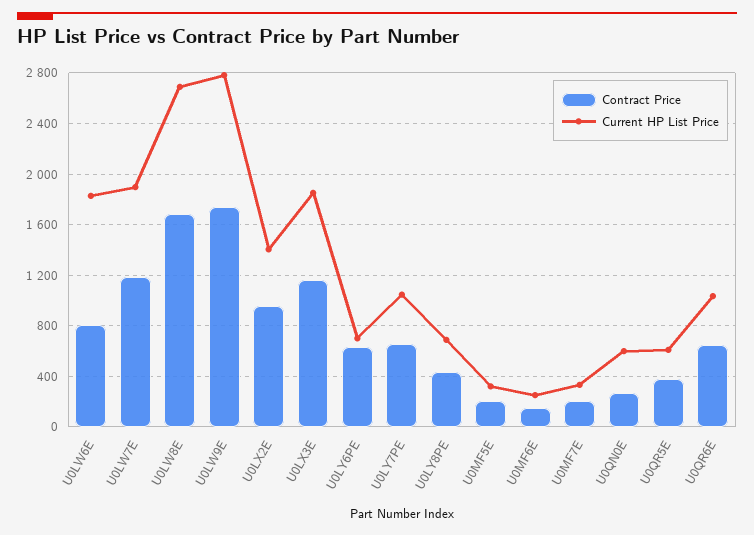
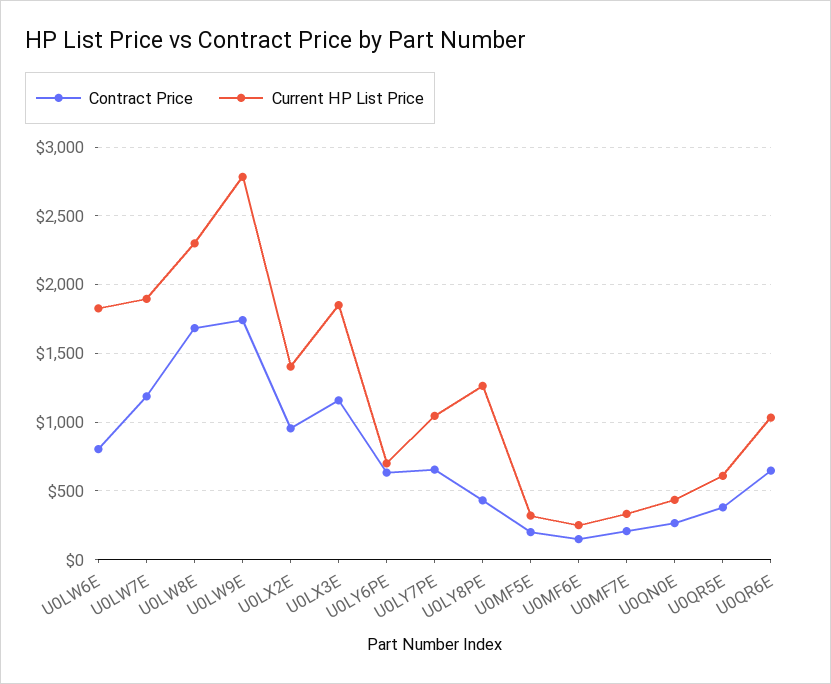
Current HP List Price, U0LW8E: 2700 -> 2300
Current HP List Price, U0LY8PE: 700 -> 1250
Current HP List Price, U0QN0E: 600 -> 450

